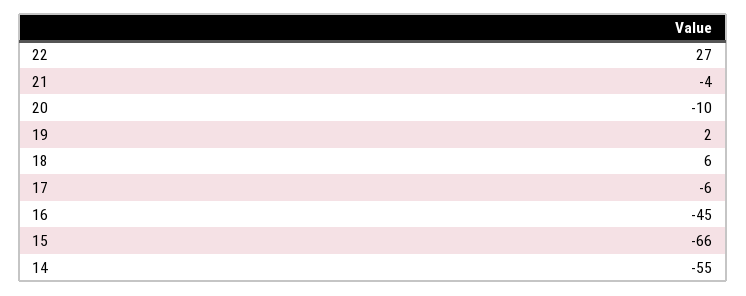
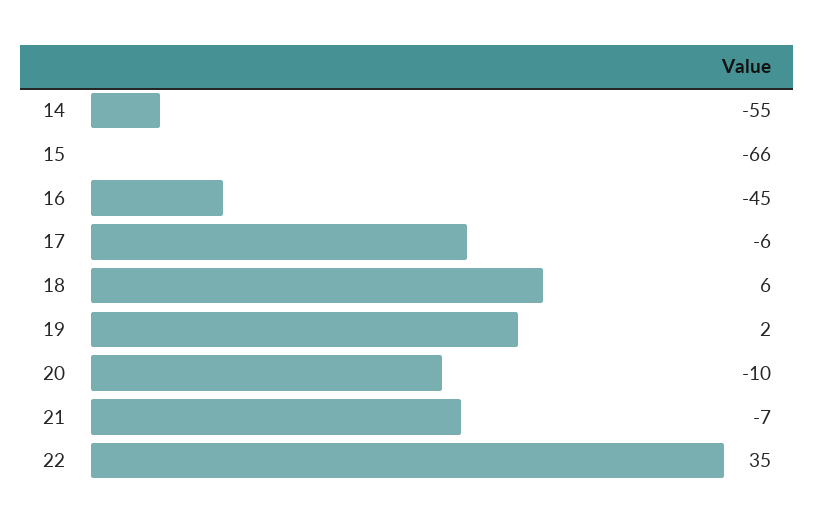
22: 27 -> 35
21: -4 -> -7

